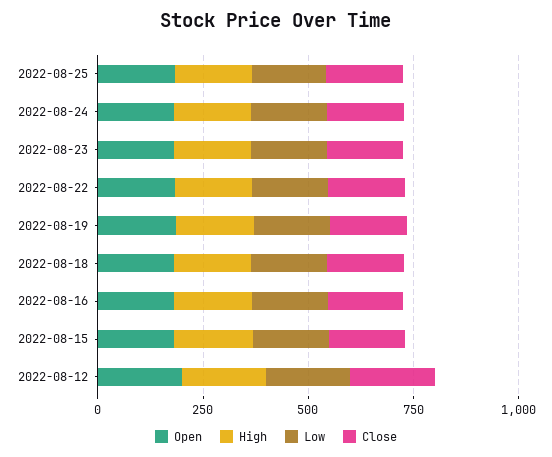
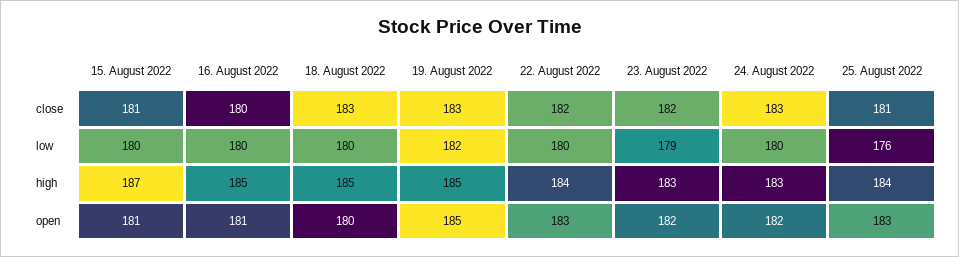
Open, 2022-08-12: 200 -> none
High, 2022-08-12: 200 -> none
Low, 2022-08-12: 200 -> none
Close, 2022-08-12: 200 -> none

